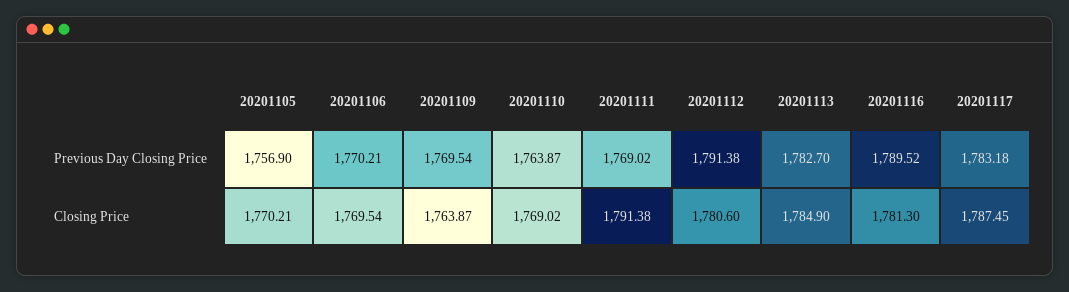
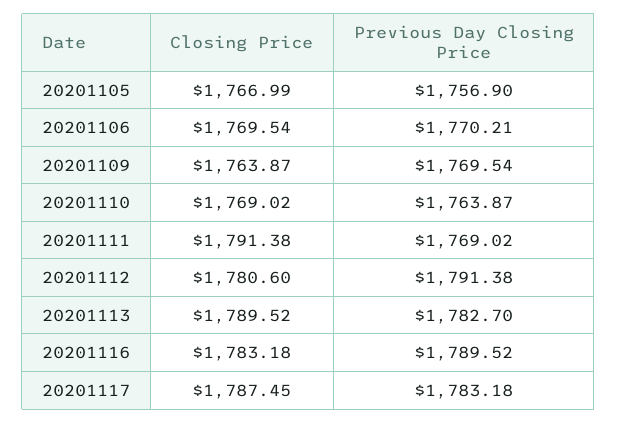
20201105, Closing Price: 1770.21 -> 1766.99
20201113, Closing Price: 1784.9 -> 1789.52
20201116, Closing Price: 1781.3 -> 1783.18

